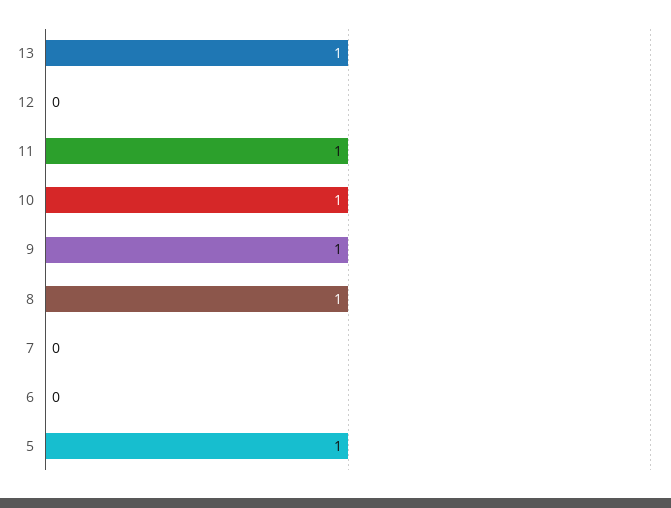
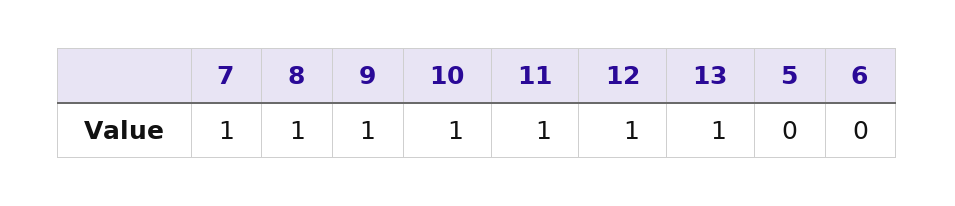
12: 0 -> 1
7: 0 -> 1
5: 1 -> 0

